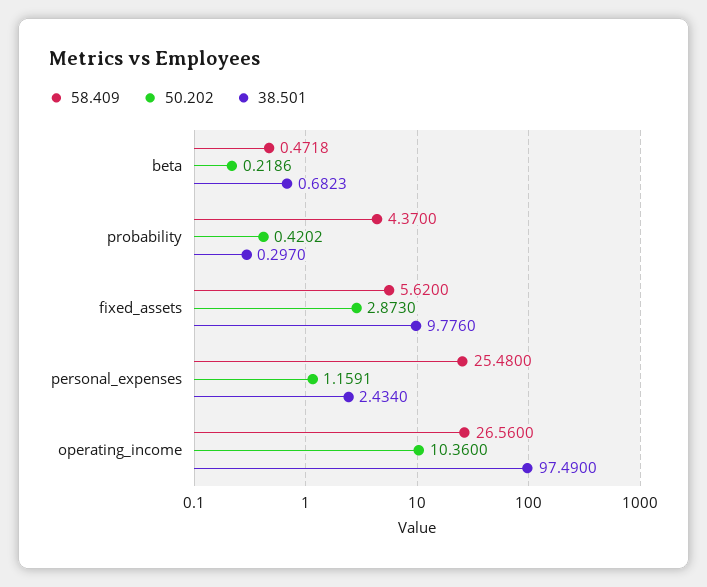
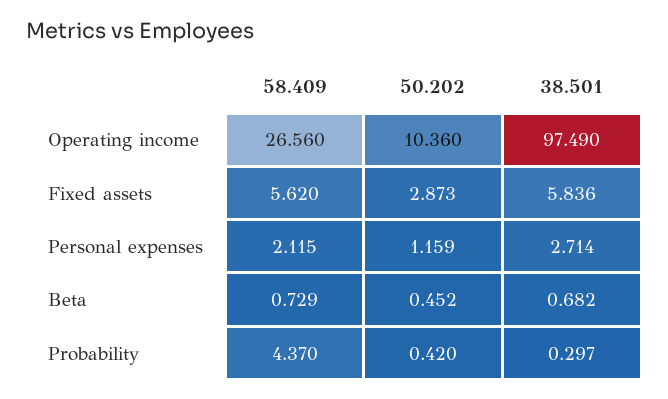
58.409, beta: 0.4718 -> 0.729
50.202, beta: 0.2186 -> 0.452
38.501, fixed_assets: 9.776 -> 5.836
58.409, personal_expenses: 25.48 -> 2.115
38.501, personal_expenses: 2.434 -> 2.714

